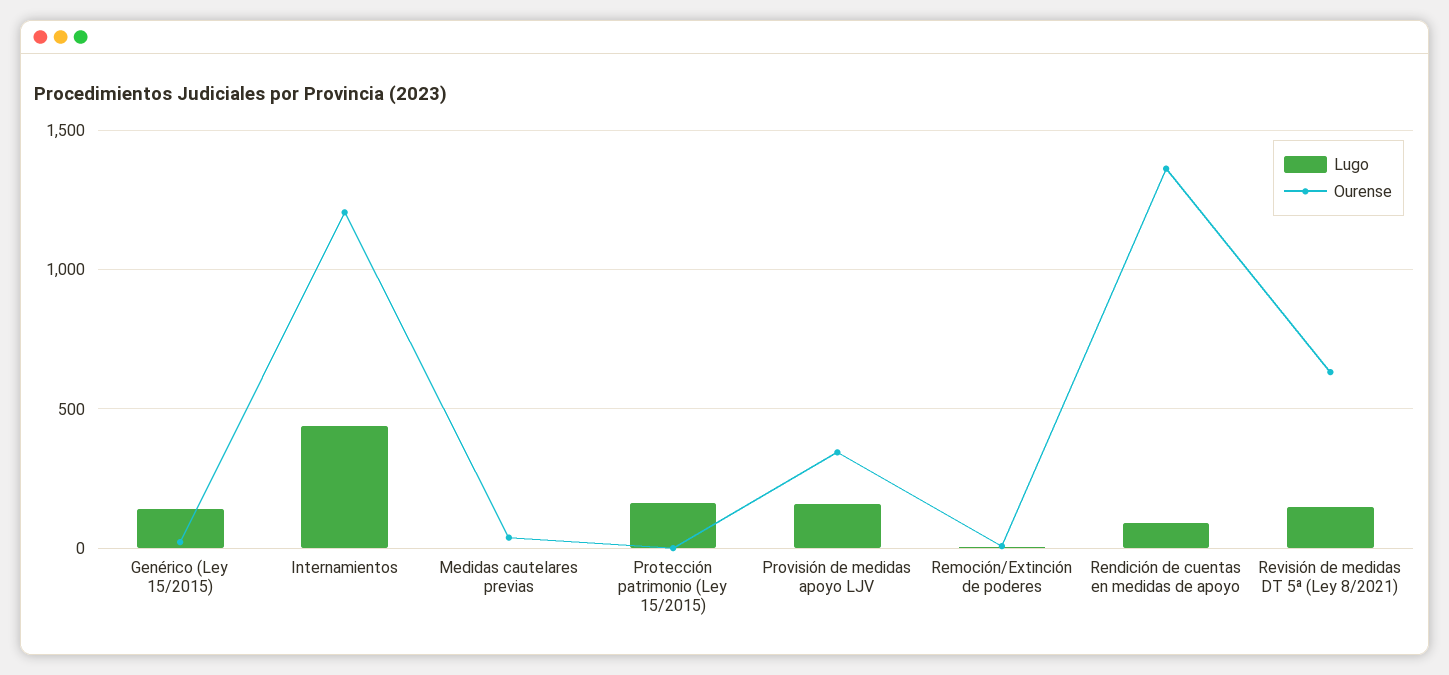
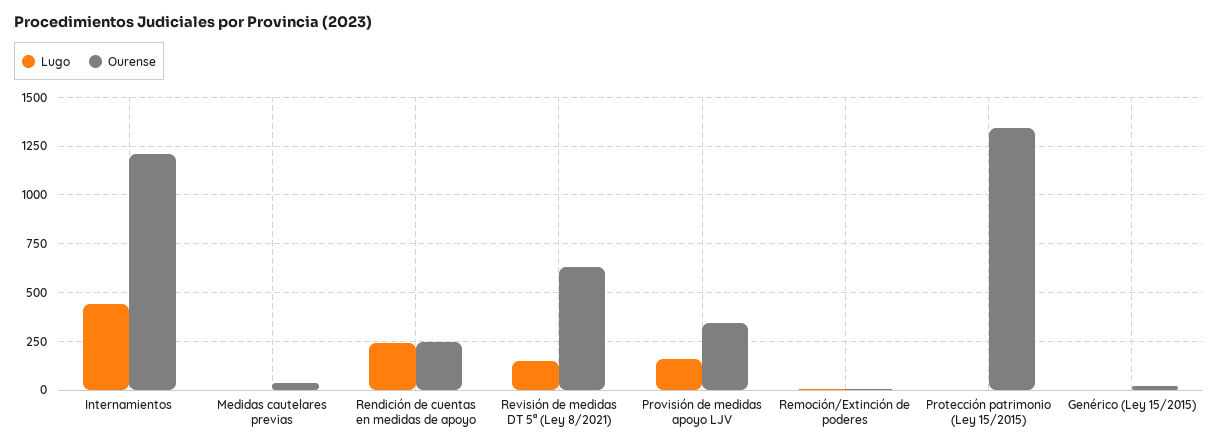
Lugo, Genérico (Ley 15/2015): 150 -> 0
Lugo, Protección patrimonio (Ley 15/2015): 150 -> 0
Ourense, Protección patrimonio (Ley 15/2015): 0 -> 1350
Lugo, Rendición de cuentas en medidas de apoyo: 100 -> 250
Ourense, Rendición de cuentas en medidas de apoyo: 1350 -> 250

